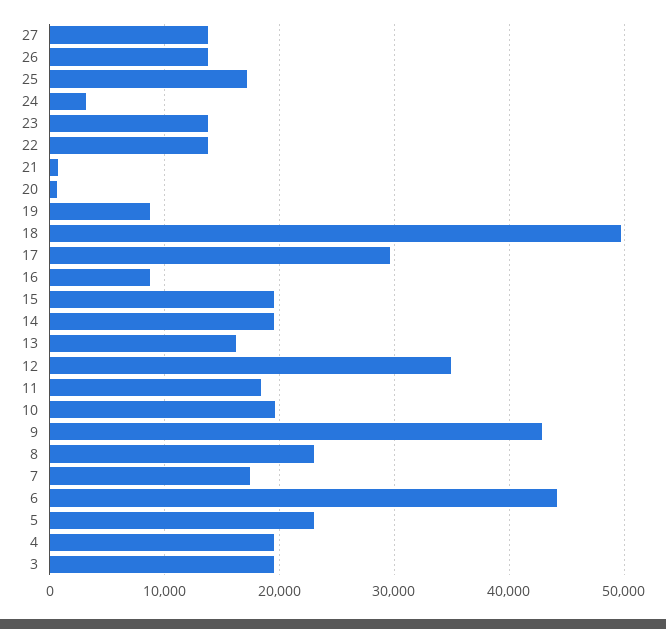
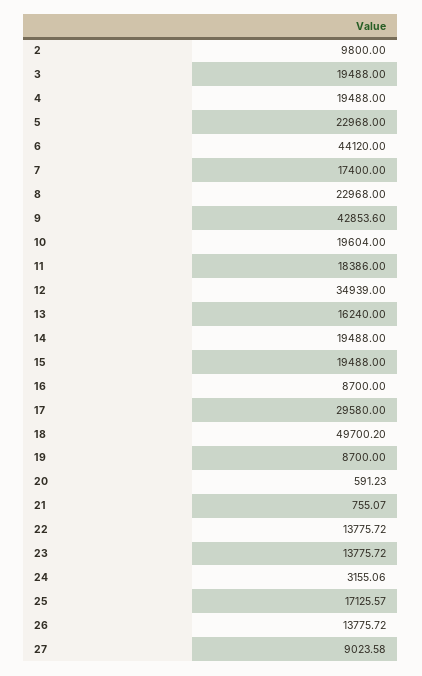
27: 14000 -> 9023.58
2: none -> 9800

